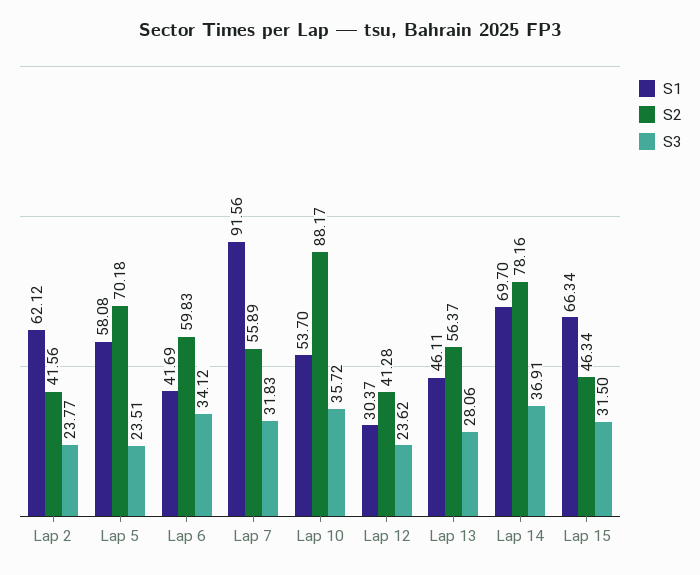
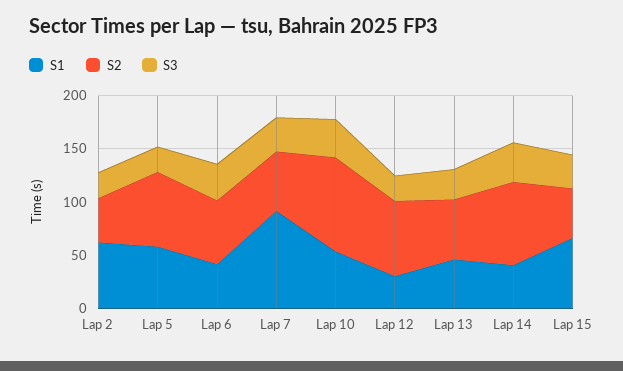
S2, Lap 12: 41.28 -> 70
S1, Lap 14: 69.7 -> 40

